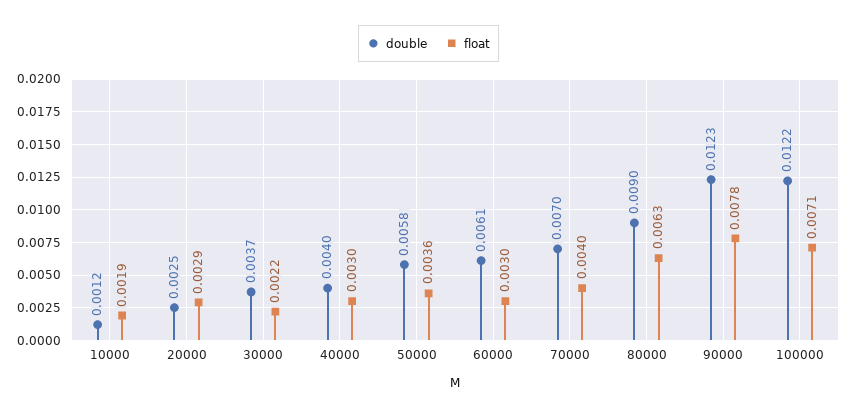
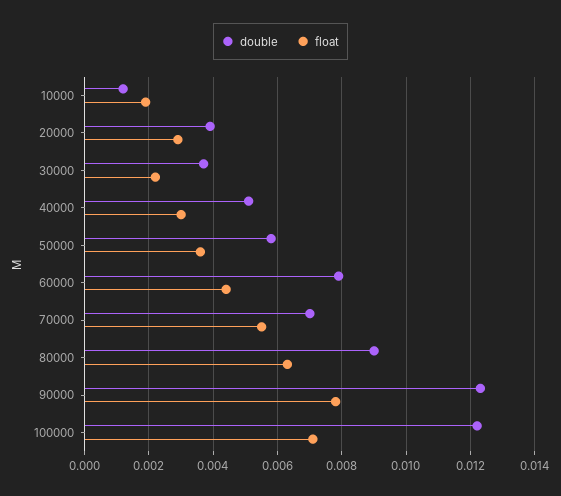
double, 20000: 0.0025 -> 0.004
double, 40000: 0.004 -> 0.005
double, 60000: 0.0061 -> 0.008
float, 60000: 0.003 -> 0.0045
float, 70000: 0.004 -> 0.0055

